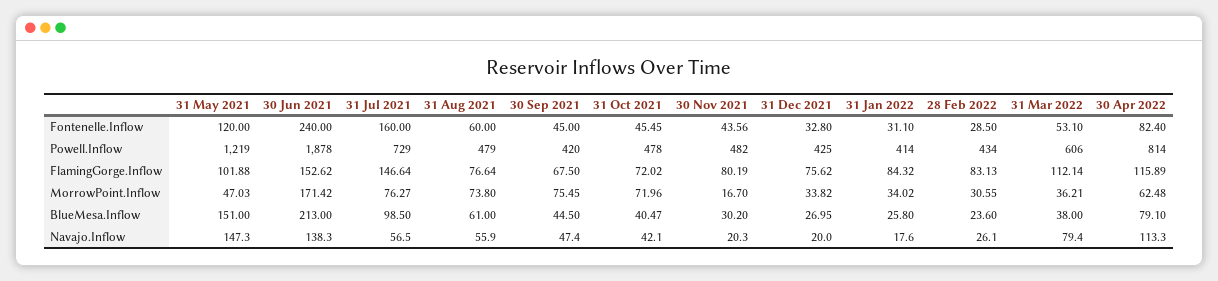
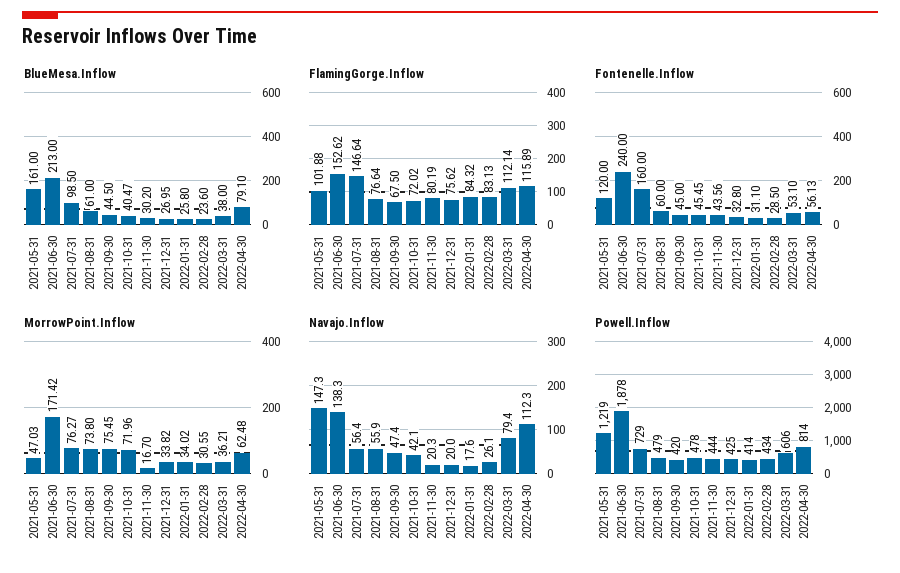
Fontenelle.Inflow, 30 Apr 2022: 82.4 -> 56.13
Powell.Inflow, 30 Nov 2021: 482 -> 444
BlueMesa.Inflow, 31 May 2021: 151 -> 161
Navajo.Inflow, 31 Jul 2021: 56.5 -> 56.4
Navajo.Inflow, 30 Apr 2022: 113.3 -> 112.3

